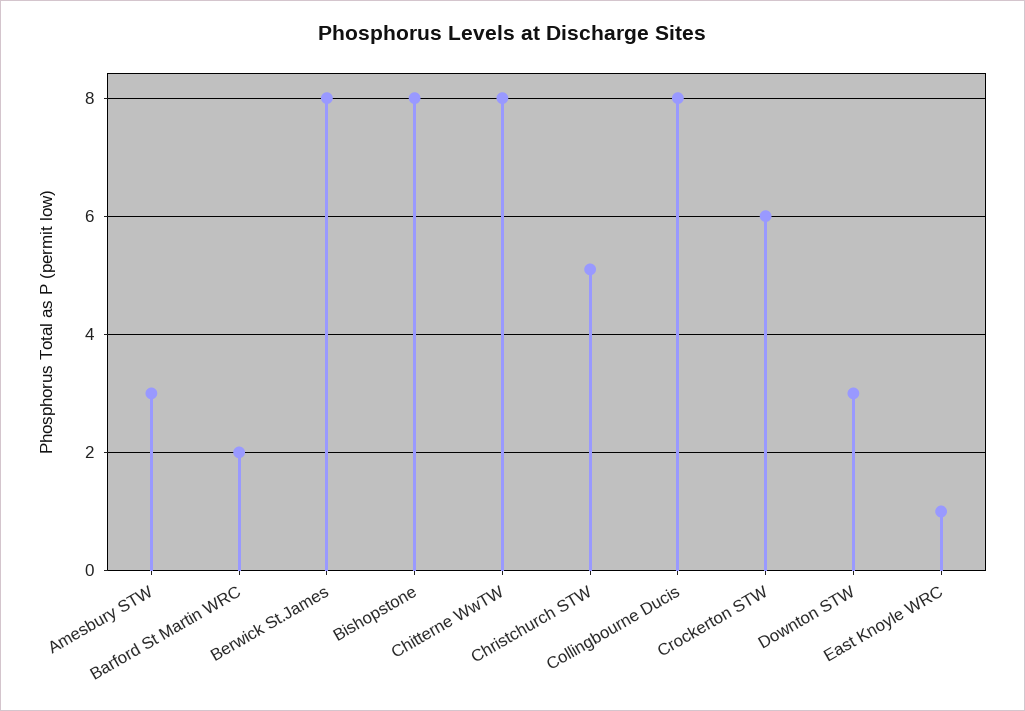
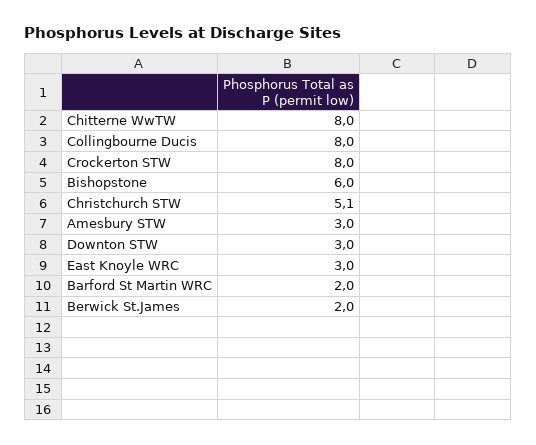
Berwick St.James: 8 -> 2
Bishopstone: 8 -> 6
Crockerton STW: 6 -> 8
East Knoyle WRC: 1 -> 3

